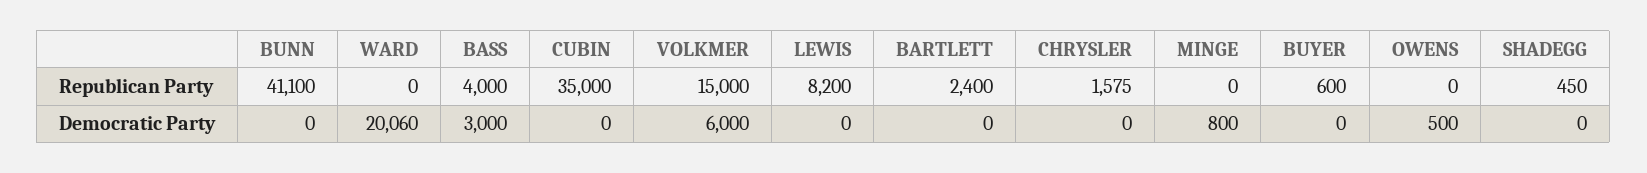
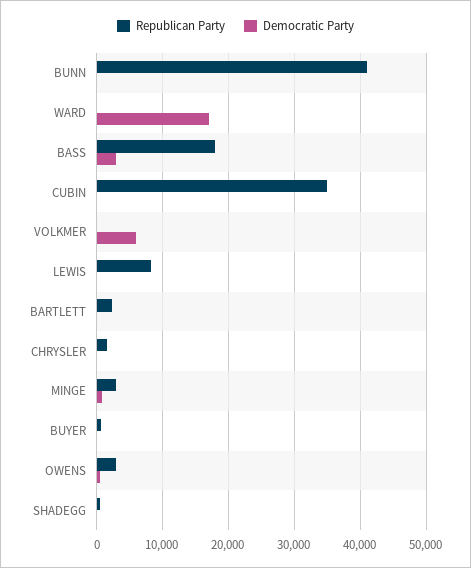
Republican Party, BASS: 4000 -> 18000
Republican Party, VOLKMER: 15000 -> 0
Republican Party, MINGE: 0 -> 3000
Republican Party, OWENS: 0 -> 3000
Democratic Party, WARD: 20060 -> 17000

